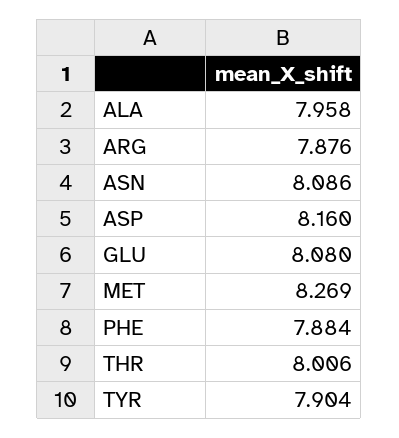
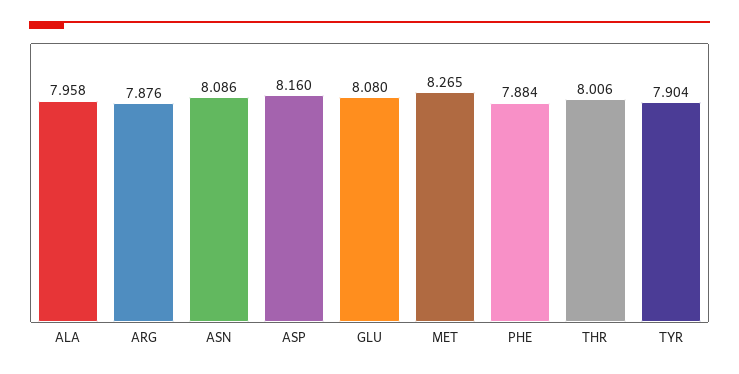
MET: 8.269 -> 8.265

